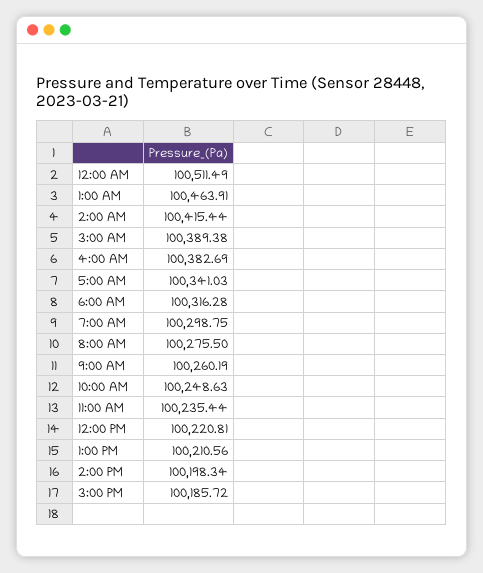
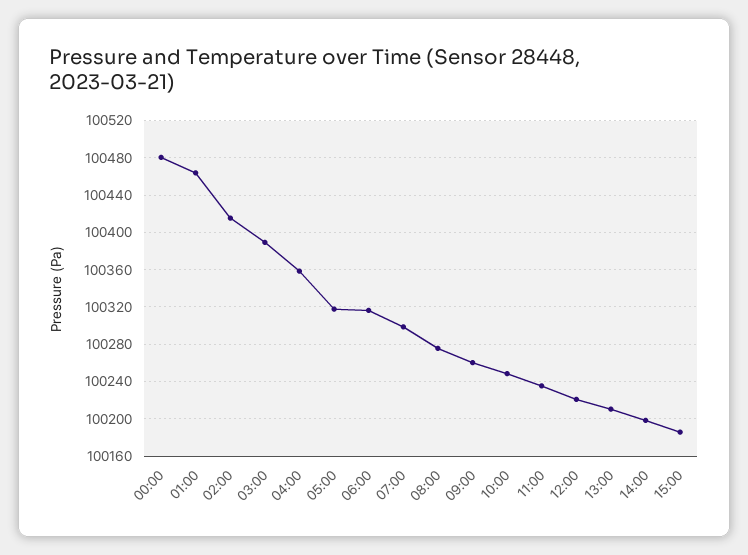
12:00 AM: 100511.49 -> 100480
4:00 AM: 100382.69 -> 100360
5:00 AM: 100341.03 -> 100320

